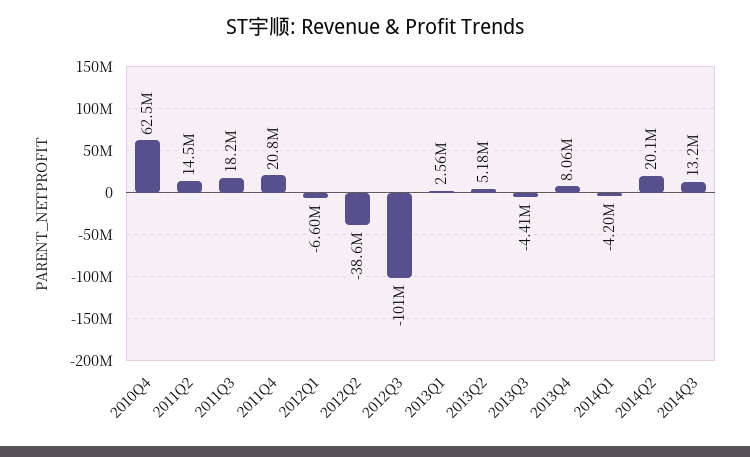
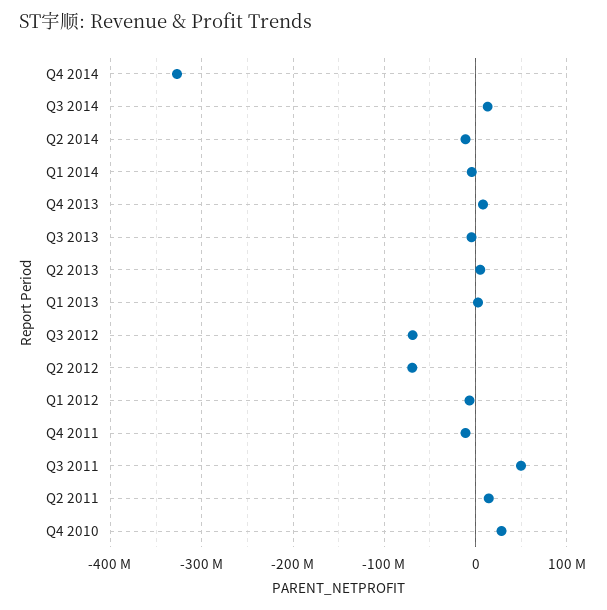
2010Q4: 62500000 -> 30000000
2011Q3: 18200000 -> 50000000
2011Q4: 20800000 -> -10000000
2012Q2: -38600000 -> -70000000
2012Q3: -101000000 -> -70000000
2014Q2: 20100000 -> -10000000
Q4 2014: none -> -330000000

